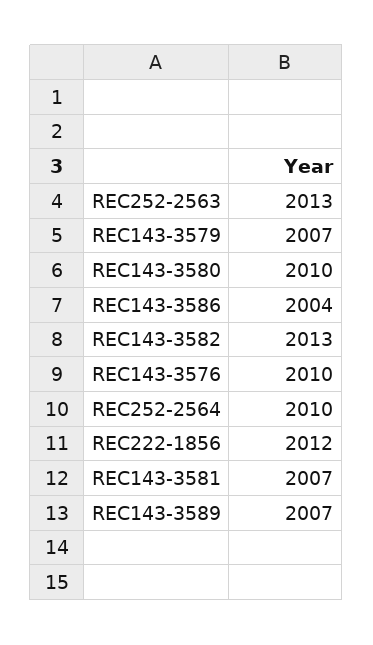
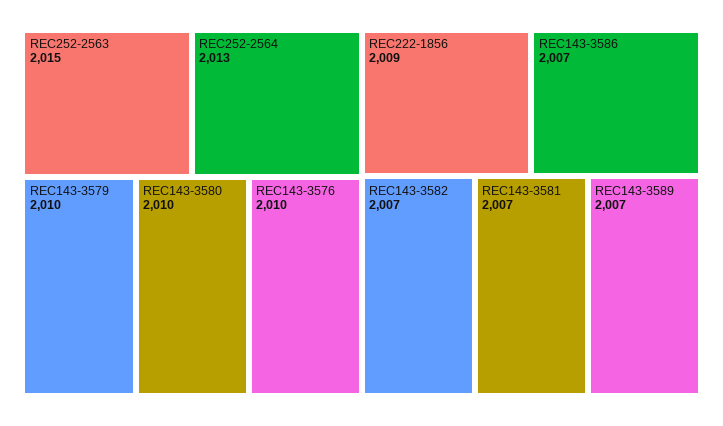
REC252-2563: 2013 -> 2015
REC143-3579: 2007 -> 2010
REC143-3586: 2004 -> 2007
REC143-3582: 2013 -> 2007
REC252-2564: 2010 -> 2013
REC222-1856: 2012 -> 2009

